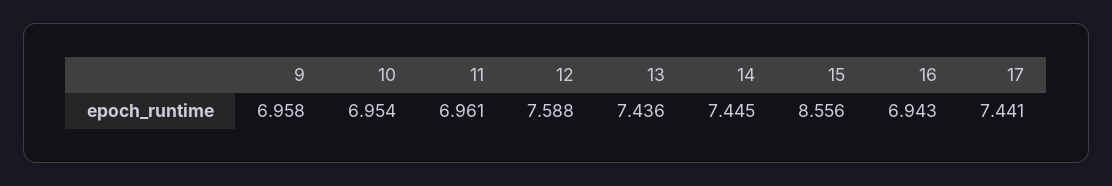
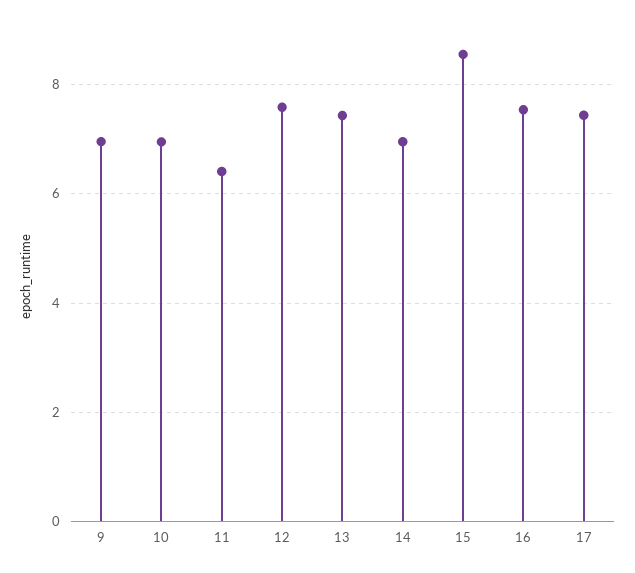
11: 6.961 -> 6.4
14: 7.445 -> 7
16: 6.943 -> 7.6

